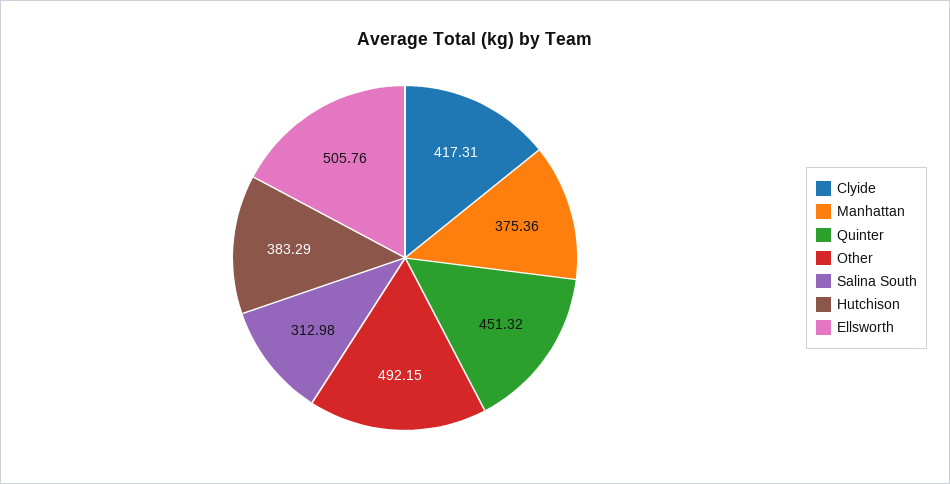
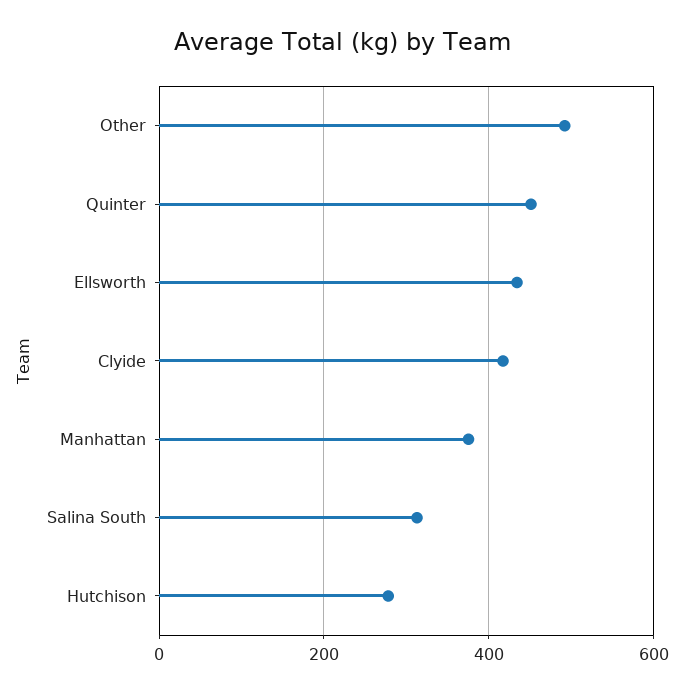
Hutchison: 383.29 -> 280
Ellsworth: 505.76 -> 440

